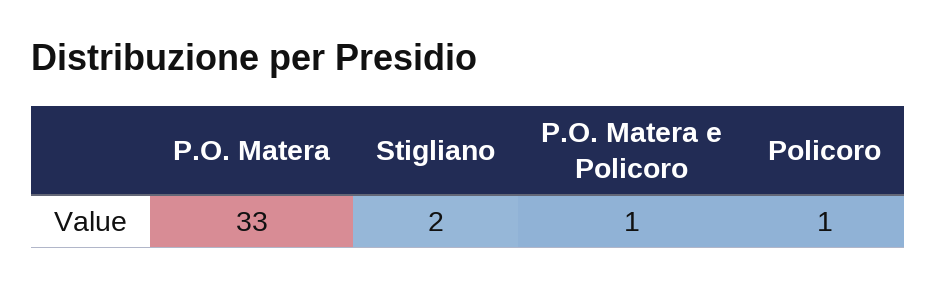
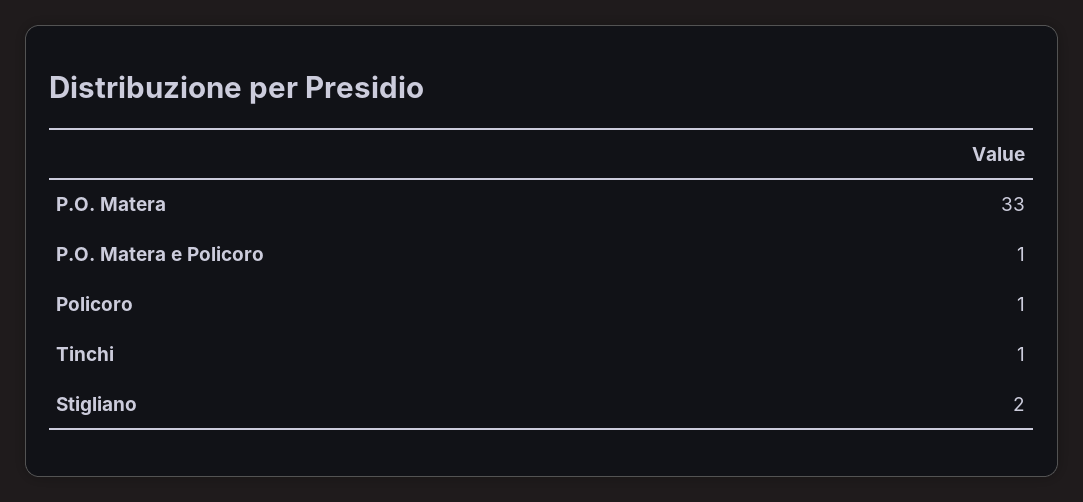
Tinchi: none -> 1

